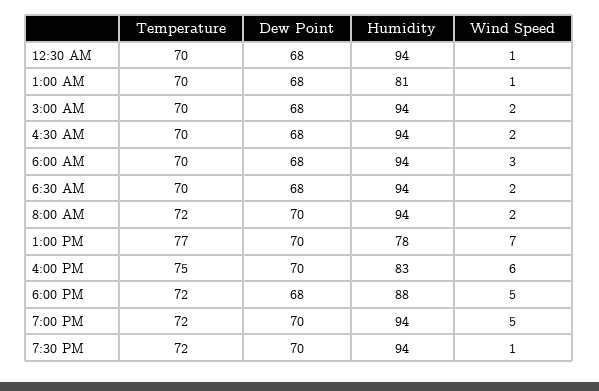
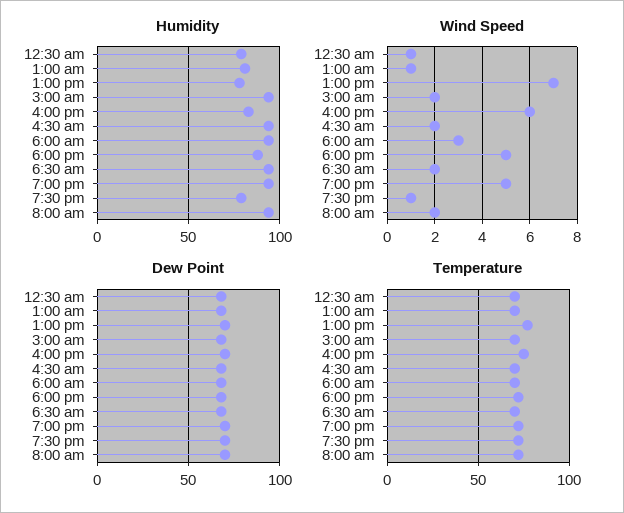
Humidity, 12:30 AM: 94 -> 80
Humidity, 7:30 PM: 94 -> 80

